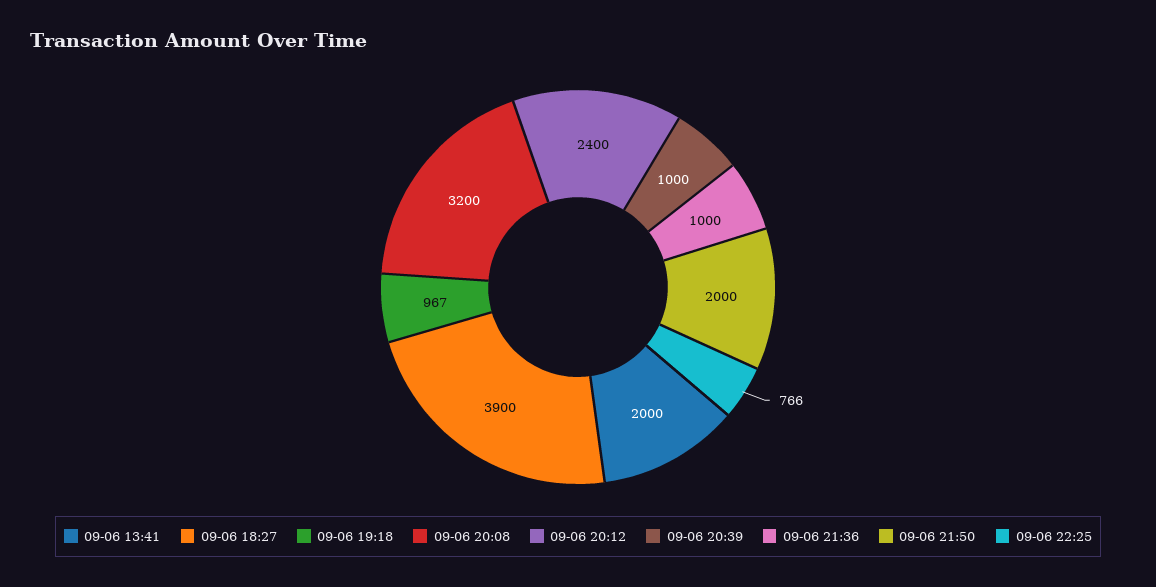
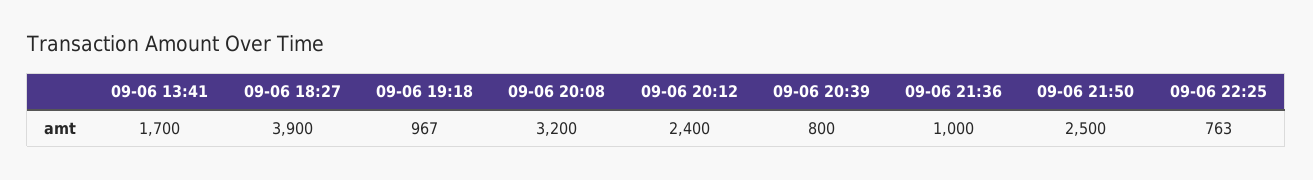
09-06 13:41: 2000 -> 1700
09-06 20:39: 1000 -> 800
09-06 21:50: 2000 -> 2500
09-06 22:25: 766 -> 763

